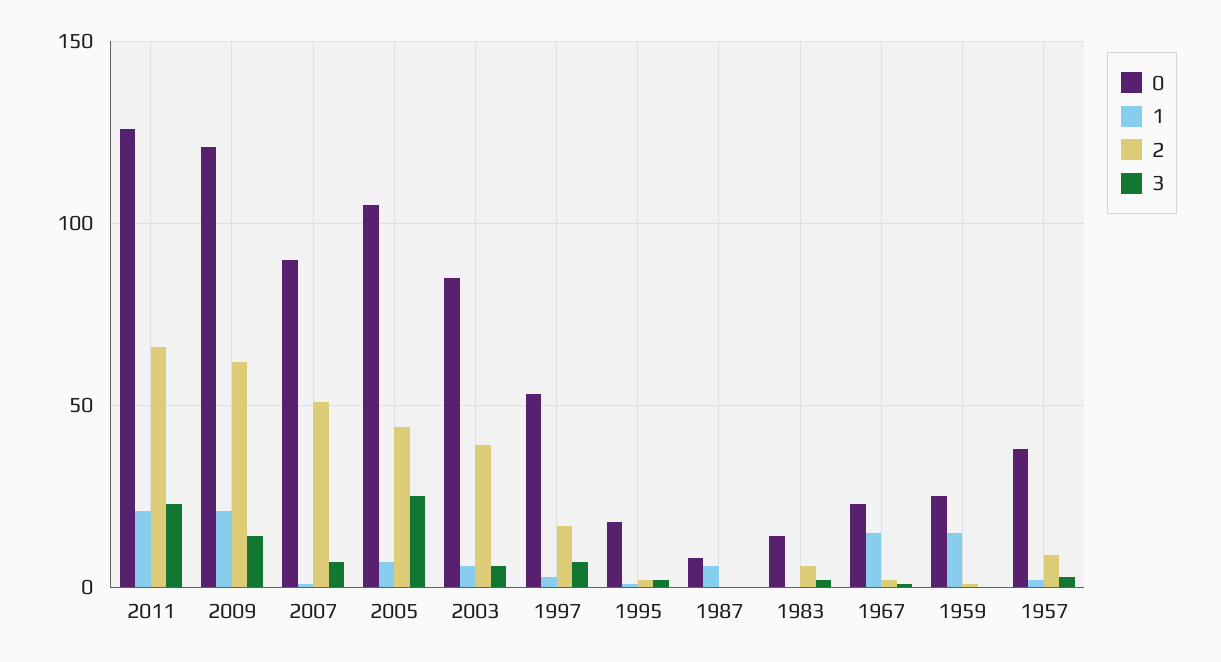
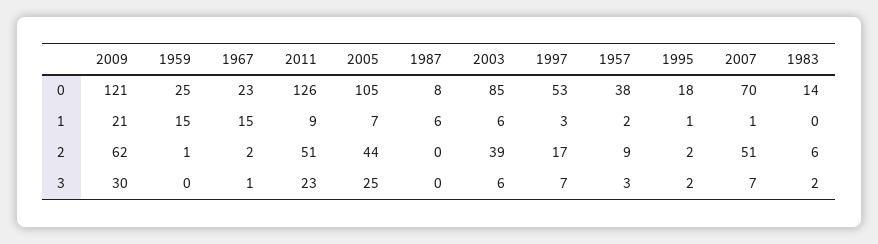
1, 2011: 20 -> 9
2, 2011: 65 -> 51
3, 2009: 15 -> 30
0, 2007: 90 -> 70

